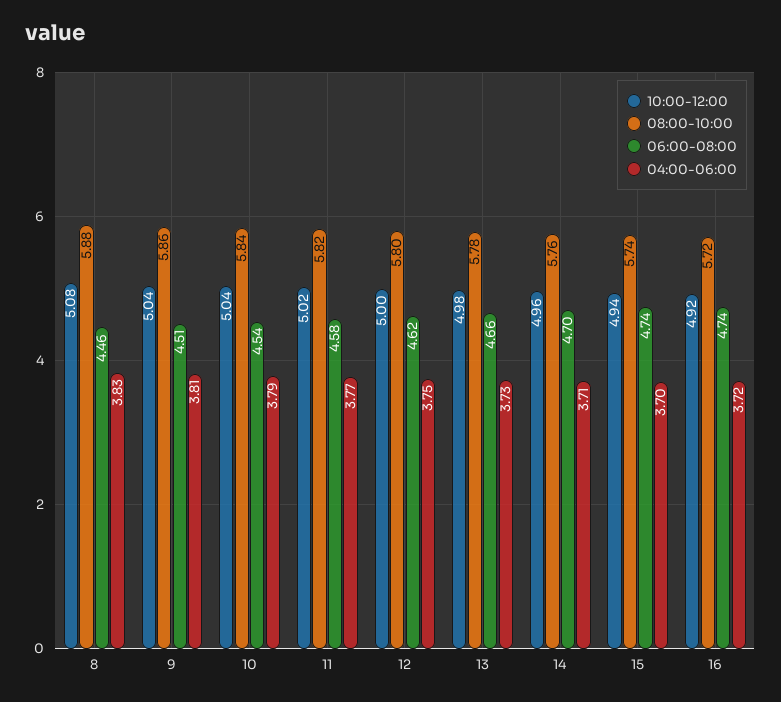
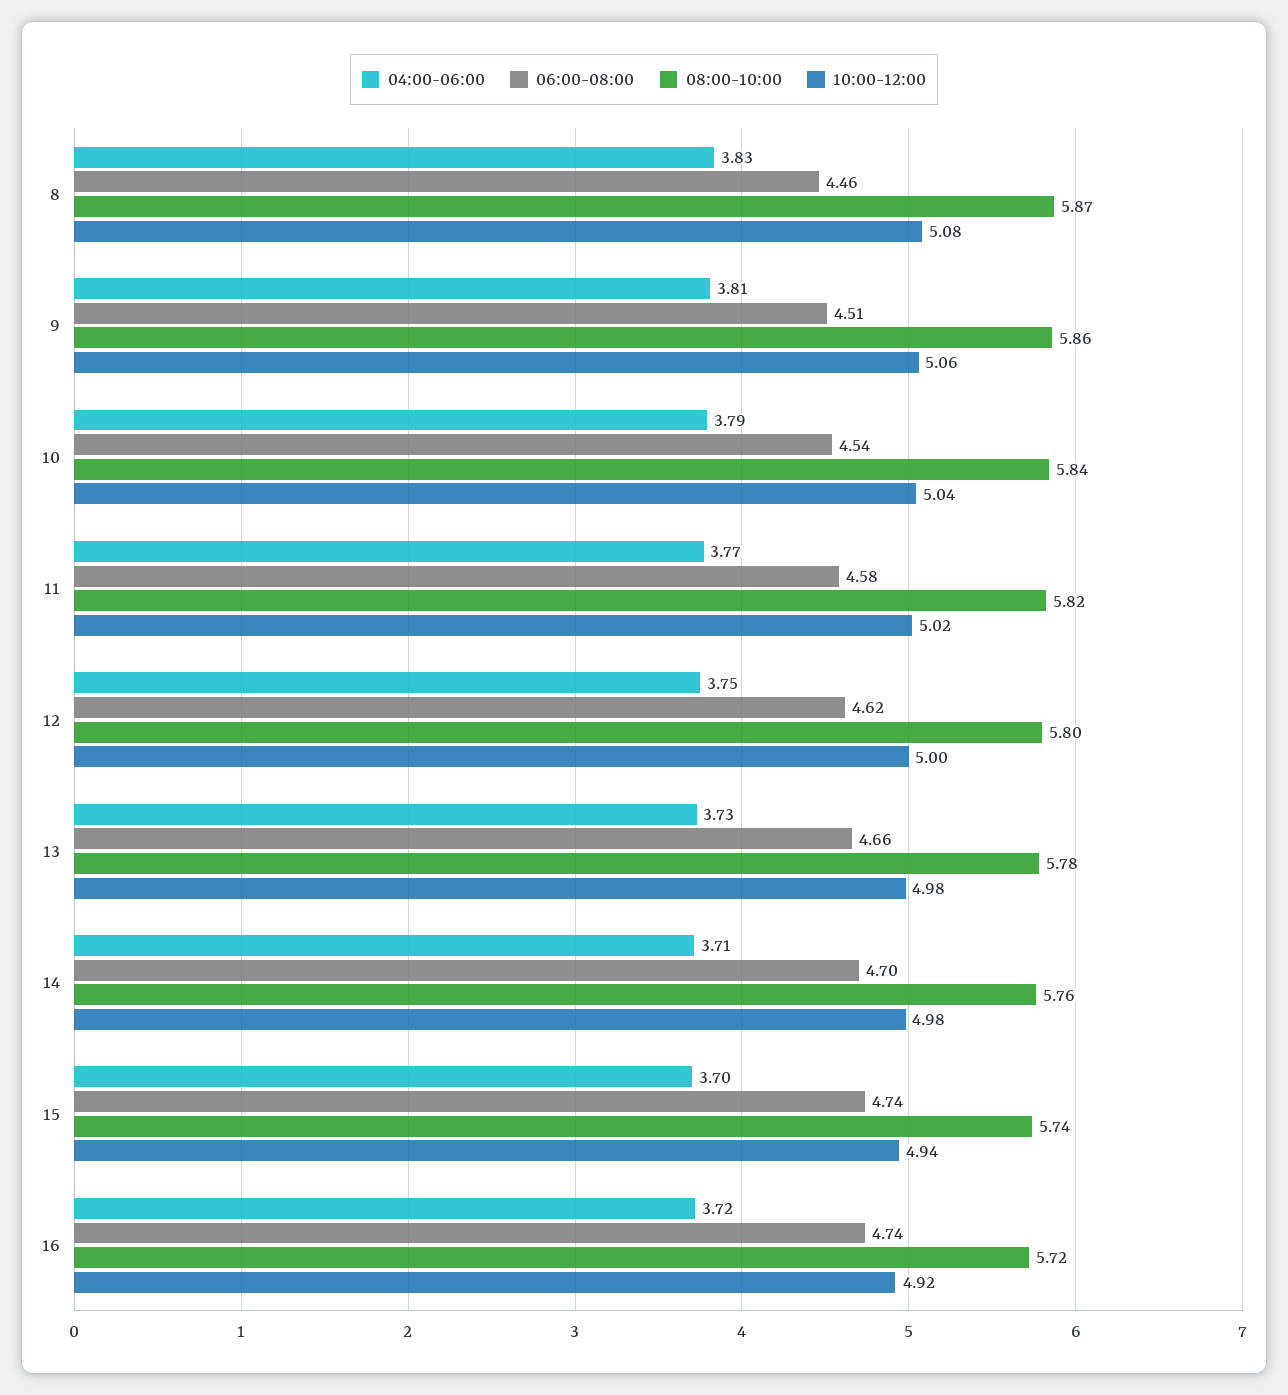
08:00-10:00, 8: 5.88 -> 5.87
10:00-12:00, 9: 5.04 -> 5.06
10:00-12:00, 14: 4.96 -> 4.98

